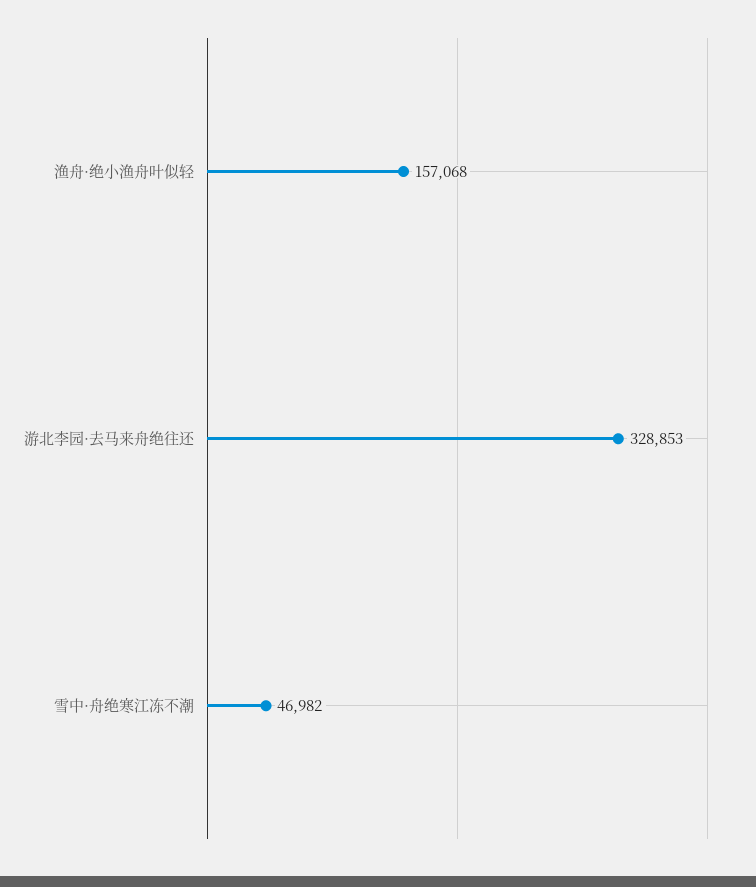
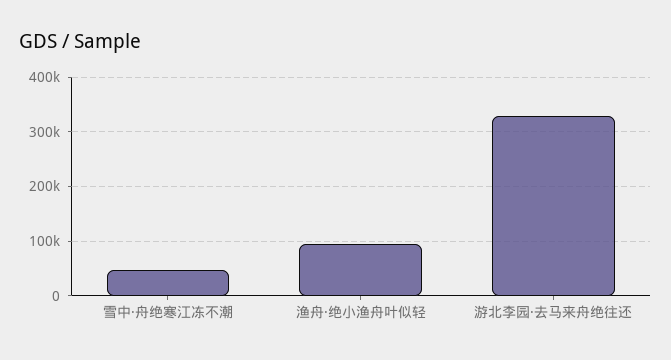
渔舟·绝小渔舟叶似轻: 157068 -> 100000

